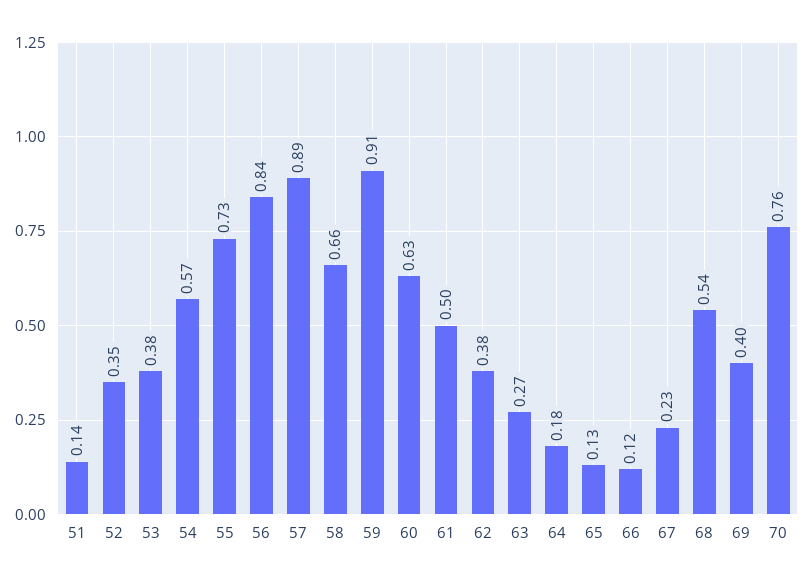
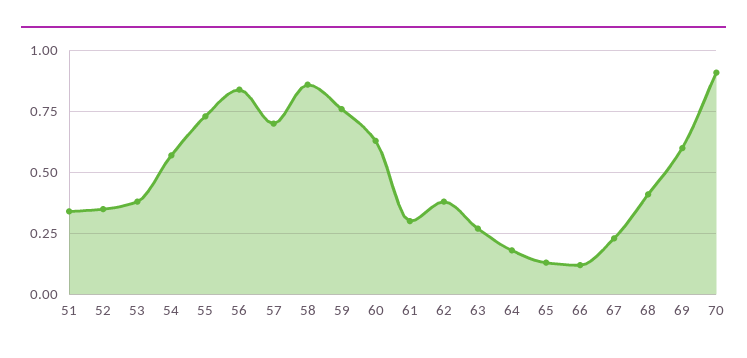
51: 0.14 -> 0.35
57: 0.89 -> 0.7
58: 0.66 -> 0.85
59: 0.91 -> 0.75
61: 0.5 -> 0.3
68: 0.54 -> 0.4
69: 0.4 -> 0.6
70: 0.76 -> 0.9

